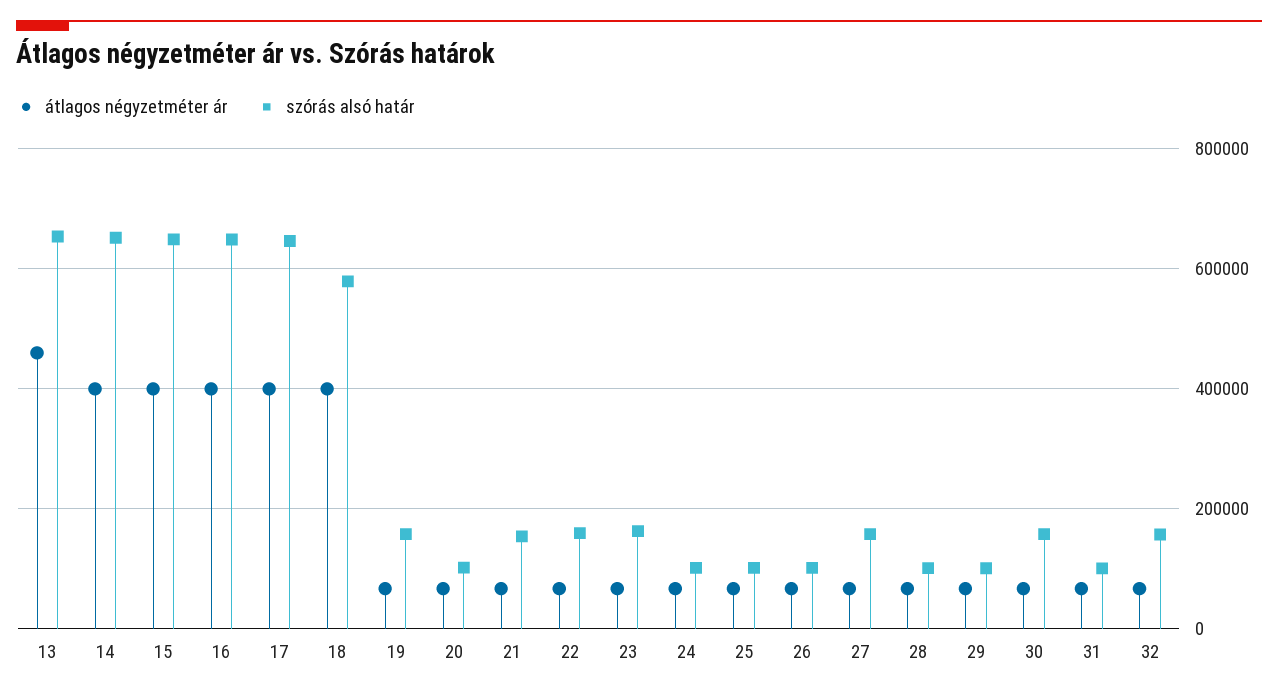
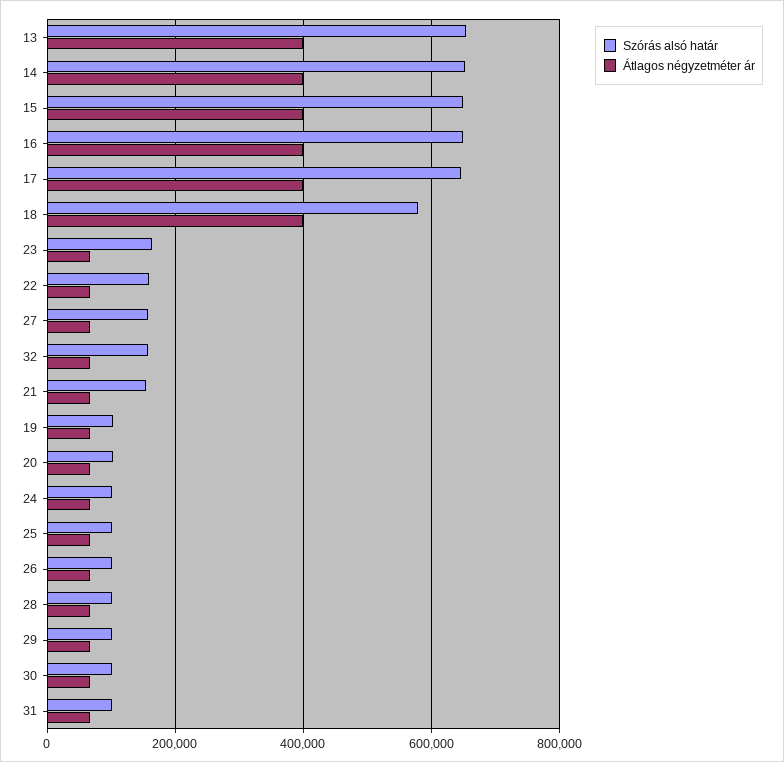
átlagos négyzetméter ár, 13: 460000 -> 400000
szórás alsó határ, 19: 160000 -> 100000
szórás alsó határ, 30: 160000 -> 100000

